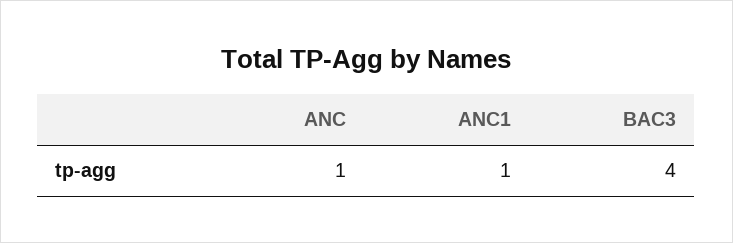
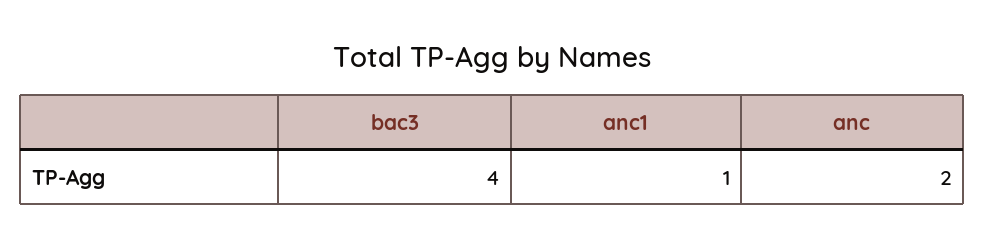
ANC: 1 -> 2

